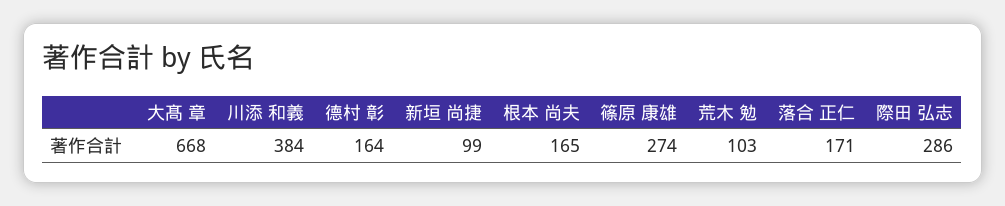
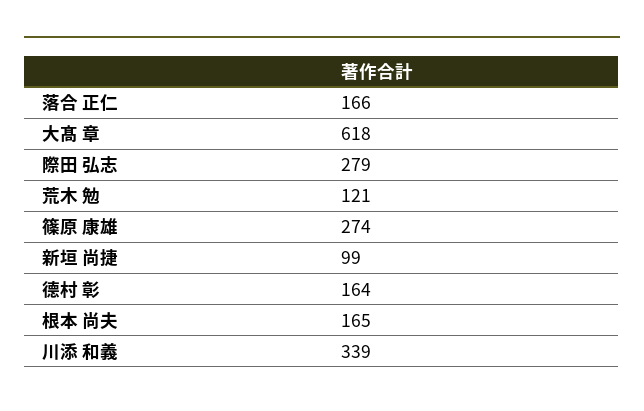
大髙 章: 668 -> 618
川添 和義: 384 -> 339
荒木 勉: 103 -> 121
落合 正仁: 171 -> 166
際田 弘志: 286 -> 279

